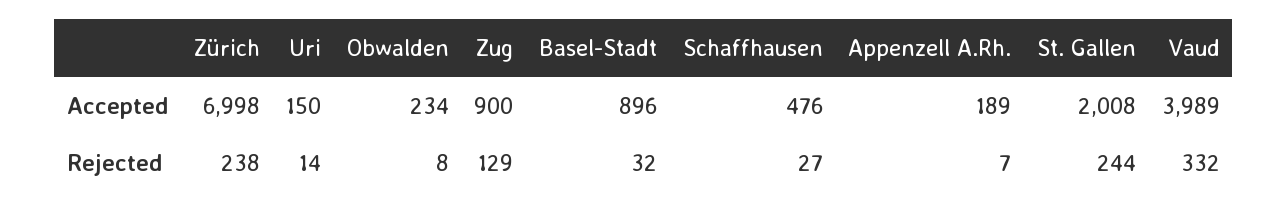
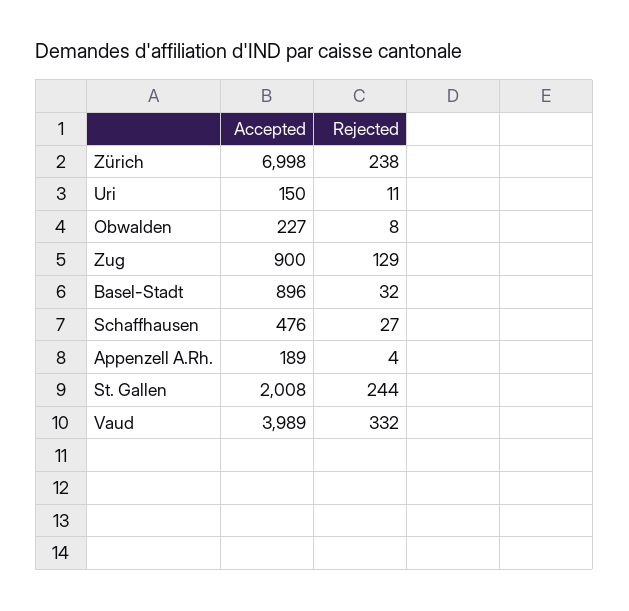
Obwalden, Accepted: 234 -> 227
Uri, Rejected: 14 -> 11
Appenzell A.Rh., Rejected: 7 -> 4

